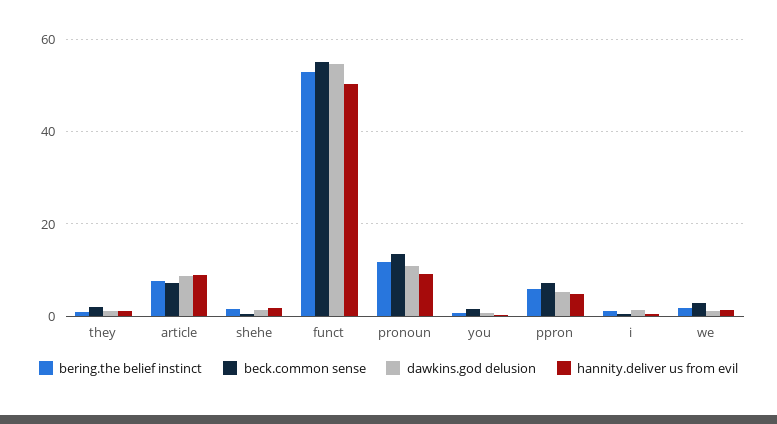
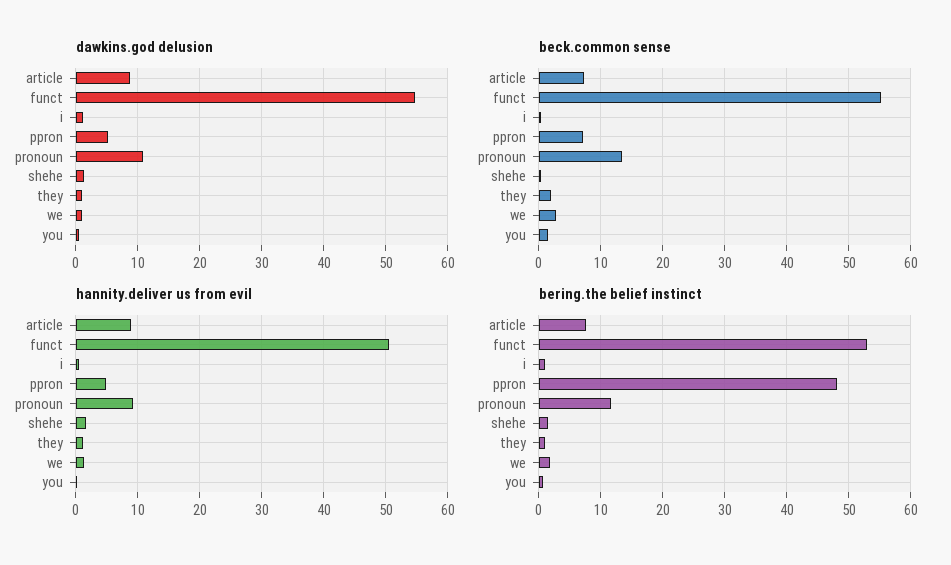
bering.the belief instinct, ppron: 6 -> 48

